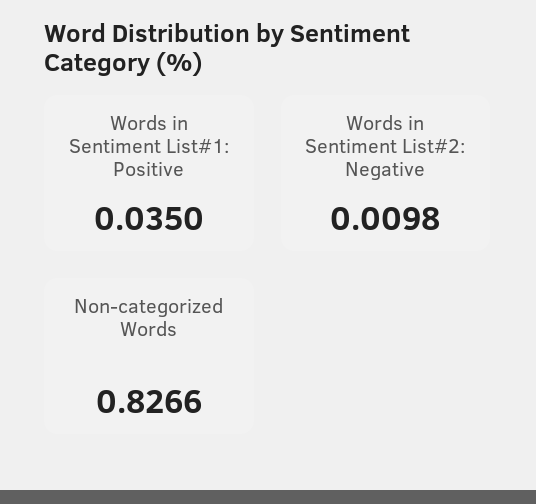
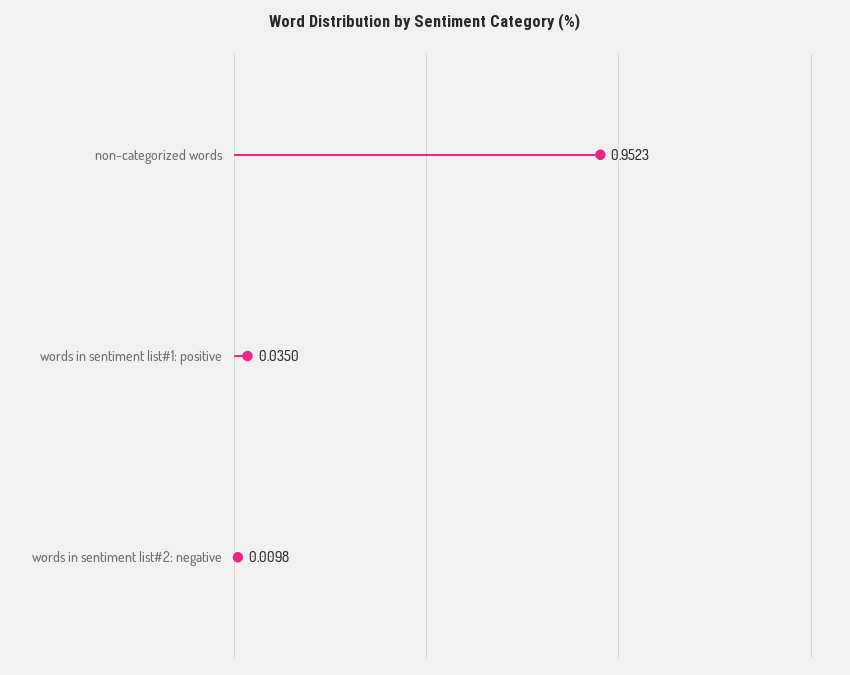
Non-categorized Words: 0.8266 -> 0.9523

